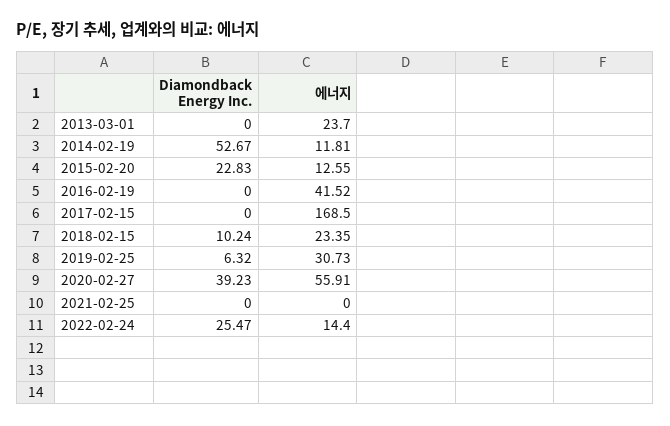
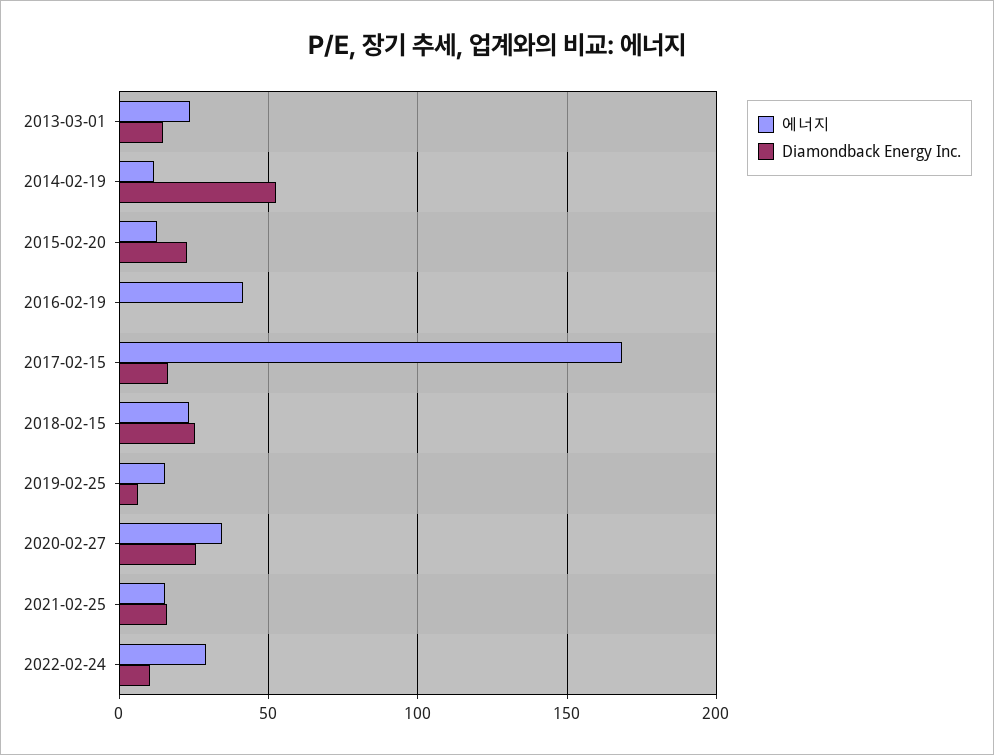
Diamondback Energy Inc., 2013-03-01: 0 -> 15
Diamondback Energy Inc., 2017-02-15: 0 -> 15
Diamondback Energy Inc., 2018-02-15: 10.24 -> 25
에너지, 2019-02-25: 30.73 -> 15
Diamondback Energy Inc., 2020-02-27: 39.23 -> 25
에너지, 2020-02-27: 55.91 -> 35
Diamondback Energy Inc., 2021-02-25: 0 -> 15
에너지, 2021-02-25: 0 -> 15
Diamondback Energy Inc., 2022-02-24: 25.47 -> 10
에너지, 2022-02-24: 14.4 -> 30

